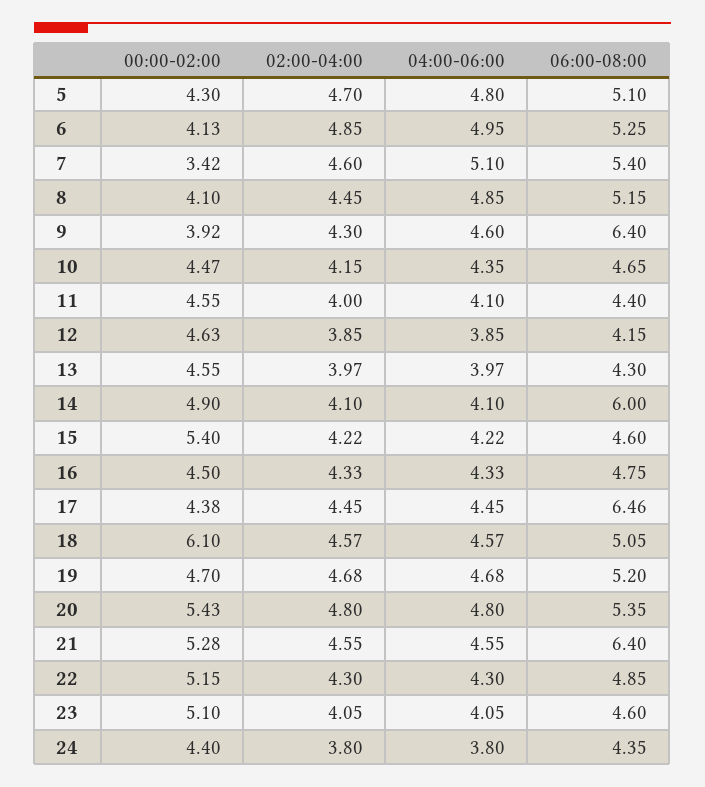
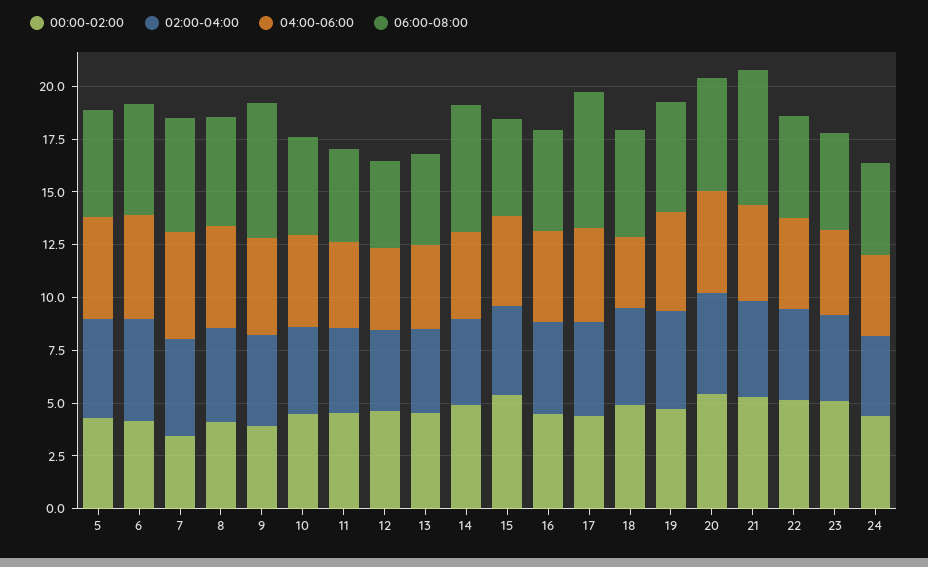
00:00-02:00, 18: 6.1 -> 5
04:00-06:00, 18: 4.57 -> 3.5

